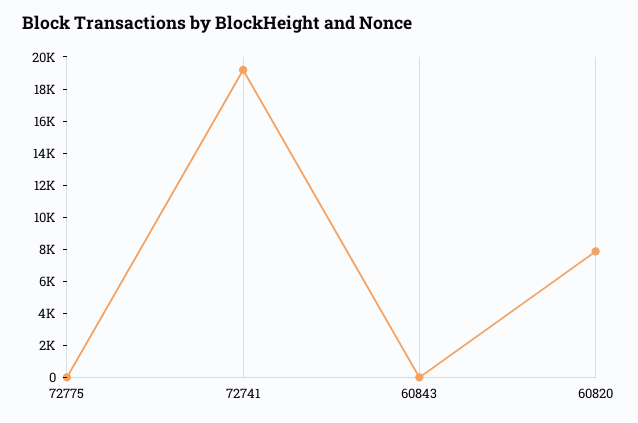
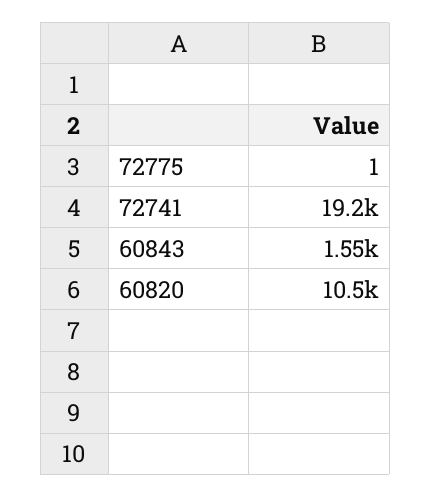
60843: 0 -> 1550
60820: 8000 -> 10500

